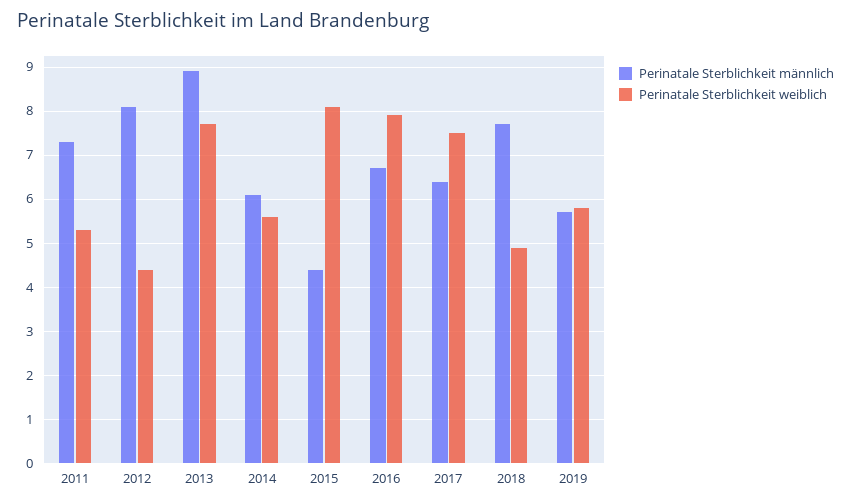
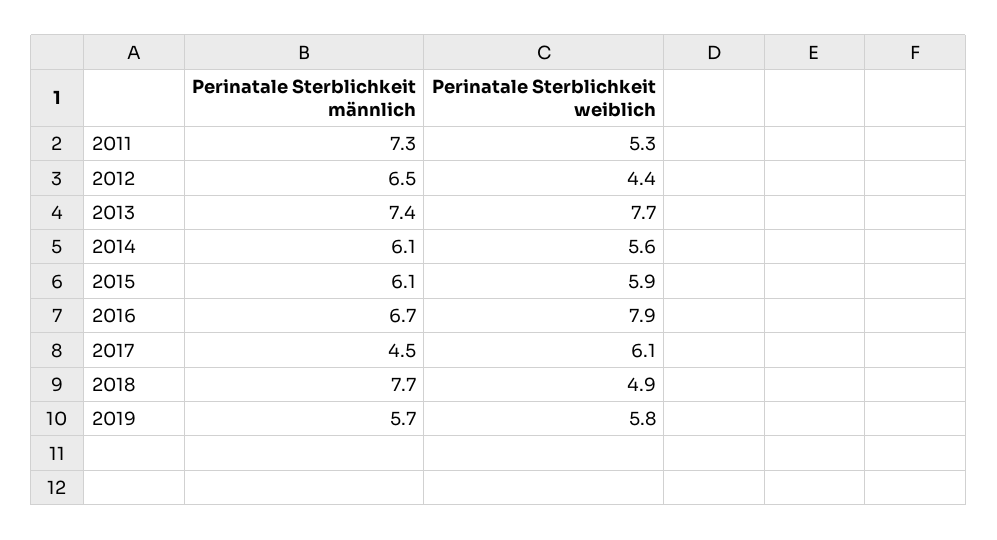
Perinatale Sterblichkeit männlich, 2012: 8 -> 6.5
Perinatale Sterblichkeit männlich, 2013: 9 -> 7.4
Perinatale Sterblichkeit männlich, 2015: 4.5 -> 6.1
Perinatale Sterblichkeit weiblich, 2015: 8 -> 5.9
Perinatale Sterblichkeit männlich, 2017: 6.5 -> 4.5
Perinatale Sterblichkeit weiblich, 2017: 7.5 -> 6.1

